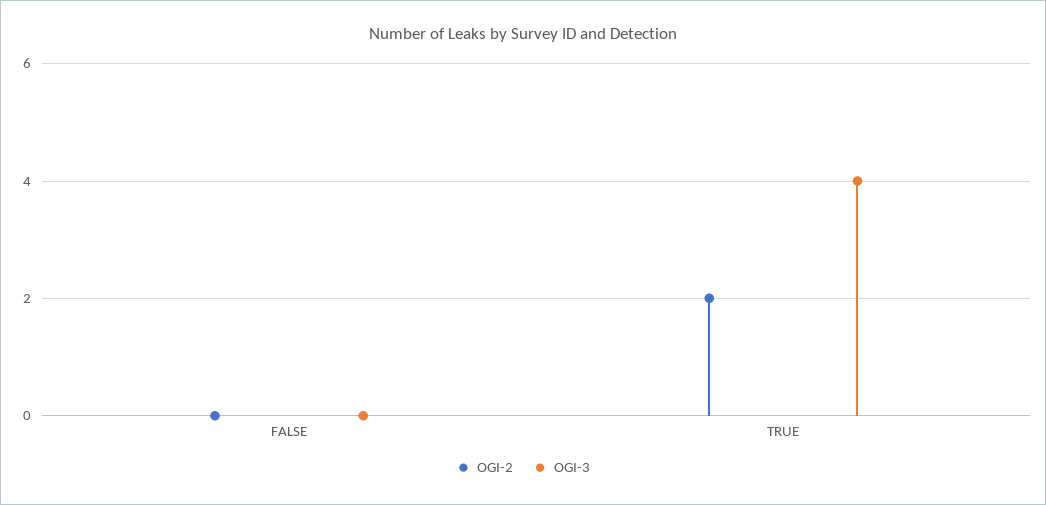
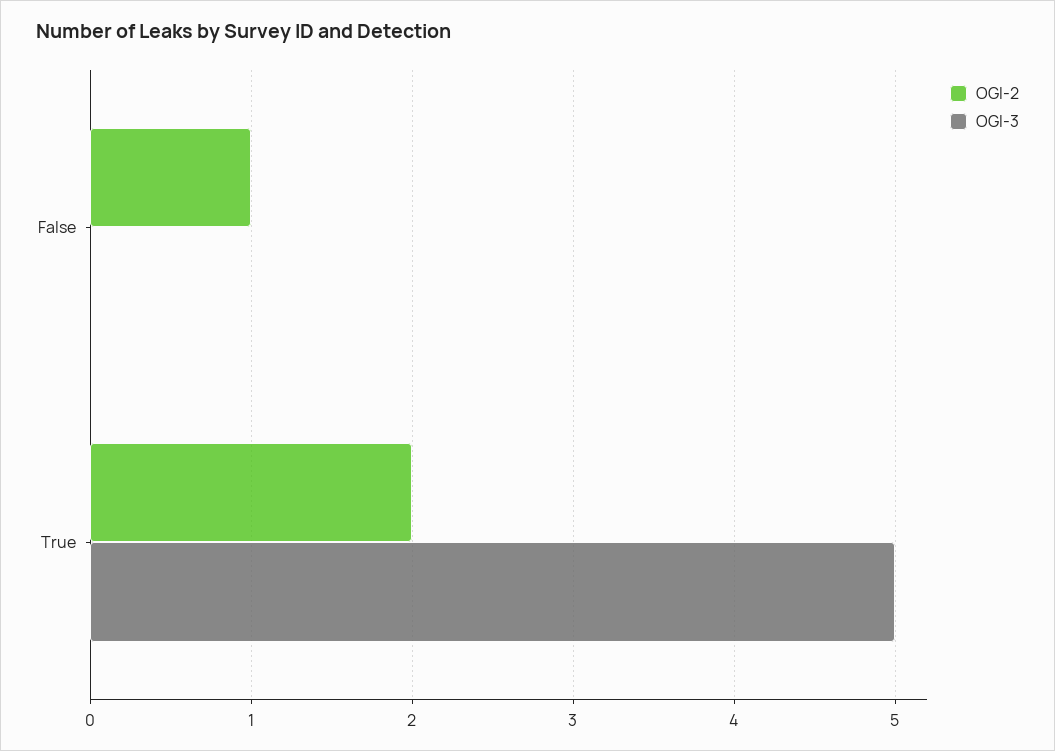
OGI-2, FALSE: 0 -> 1
OGI-3, TRUE: 4 -> 5

